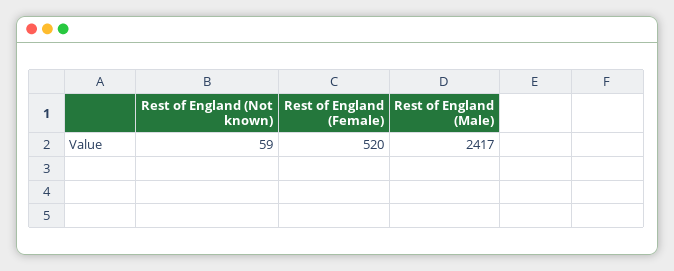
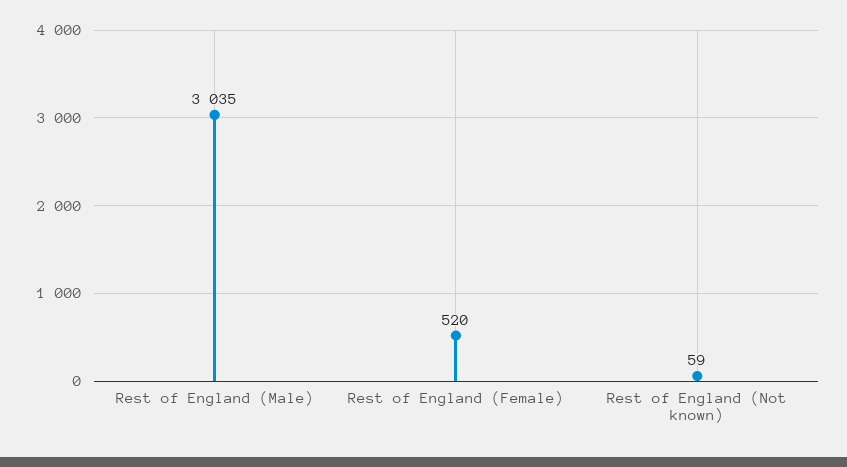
Rest of England (Male): 2417 -> 3035

